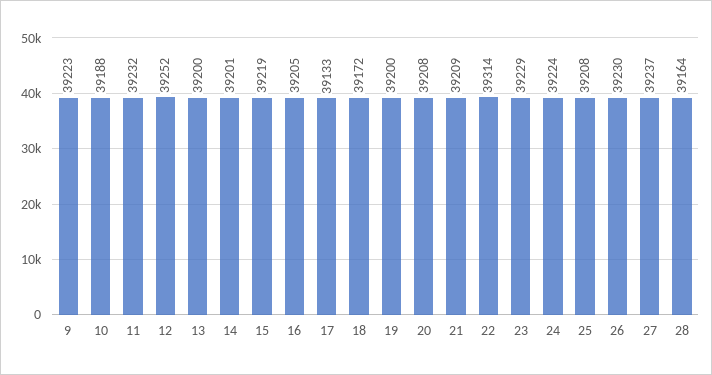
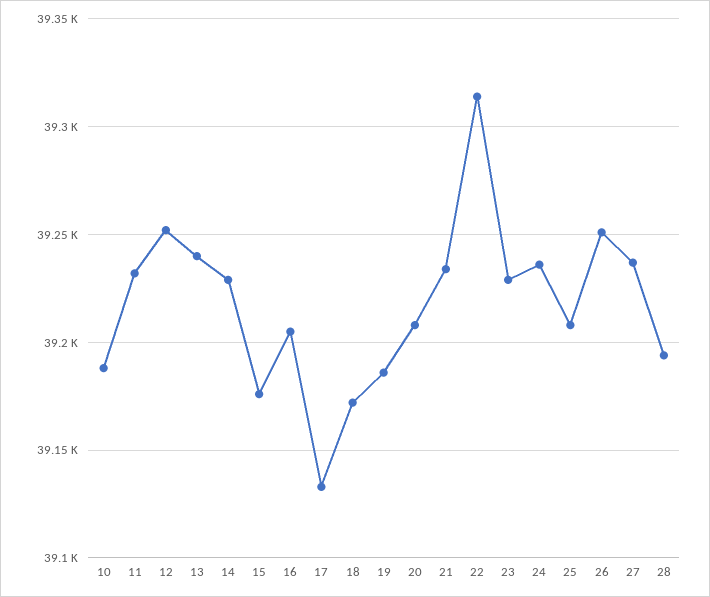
9: 39223 -> none
13: 39200 -> 39240
14: 39201 -> 39230
15: 39219 -> 39175
19: 39200 -> 39185
21: 39209 -> 39235
24: 39224 -> 39235
26: 39230 -> 39250
28: 39164 -> 39195

